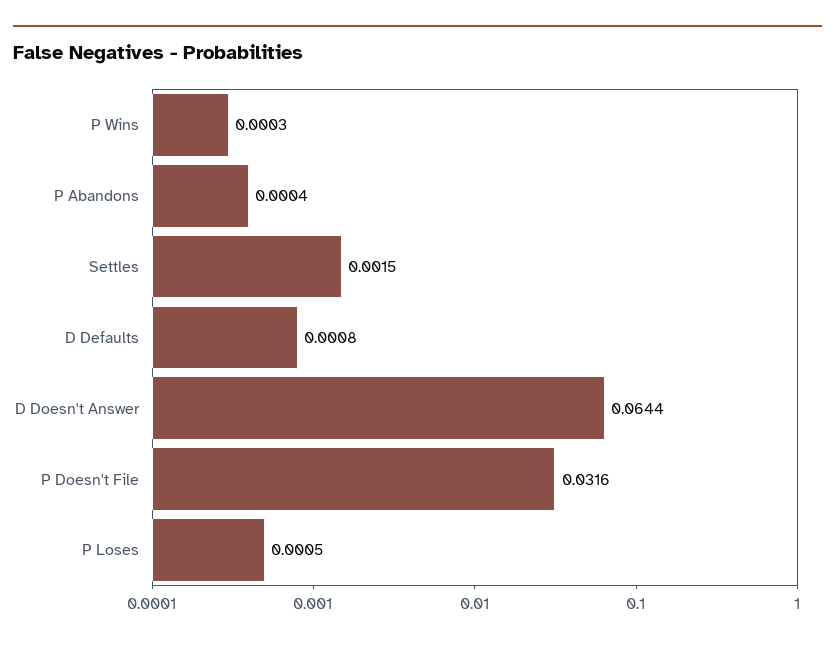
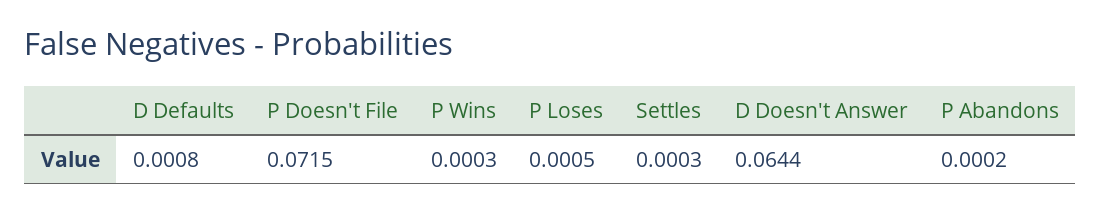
P Abandons: 0.0004 -> 0.0002
Settles: 0.0015 -> 0.0003
P Doesn't File: 0.0316 -> 0.0715

